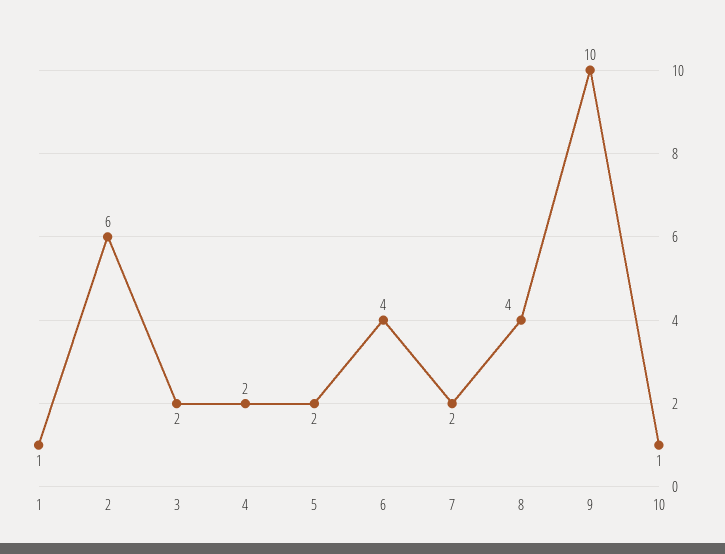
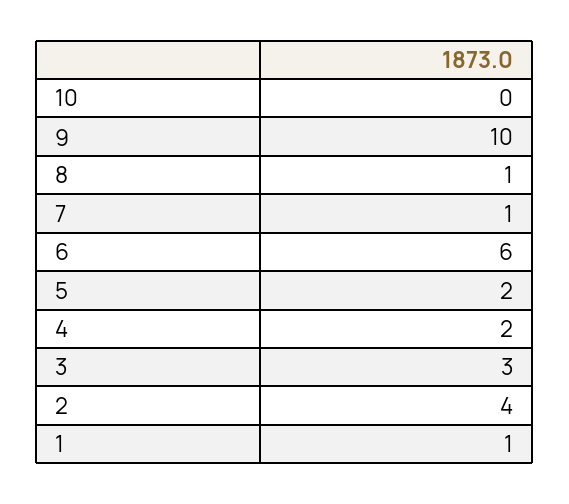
2: 6 -> 4
3: 2 -> 3
6: 4 -> 6
7: 2 -> 1
8: 4 -> 1
10: 1 -> 0

